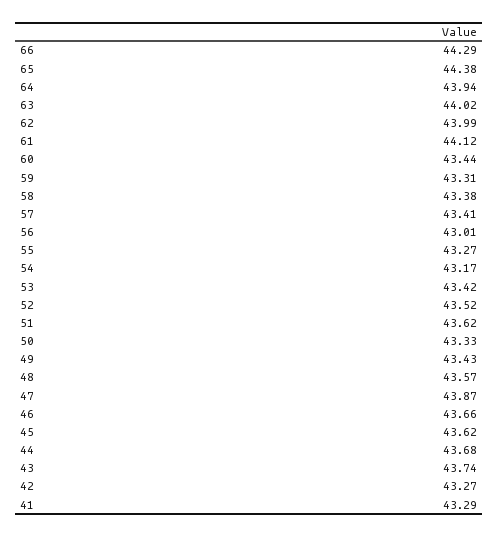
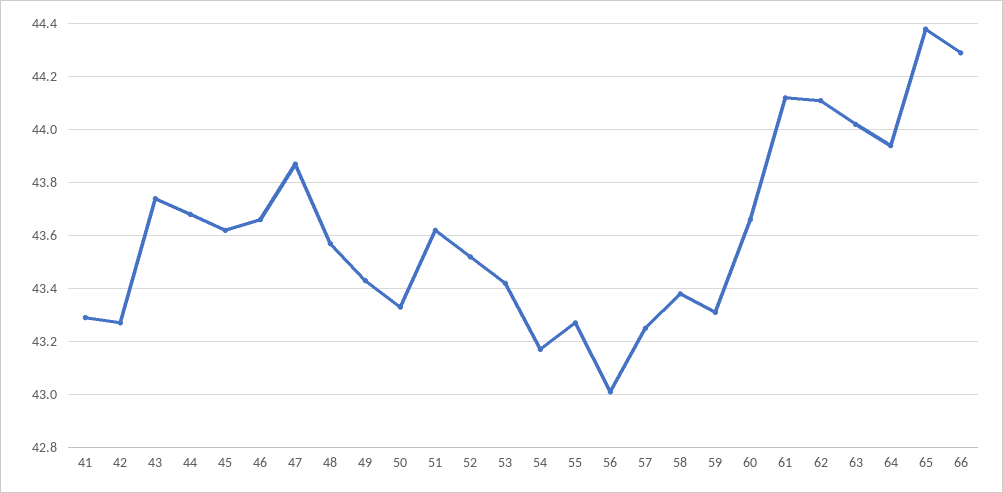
62: 43.99 -> 44.1
60: 43.44 -> 43.65
57: 43.41 -> 43.25

